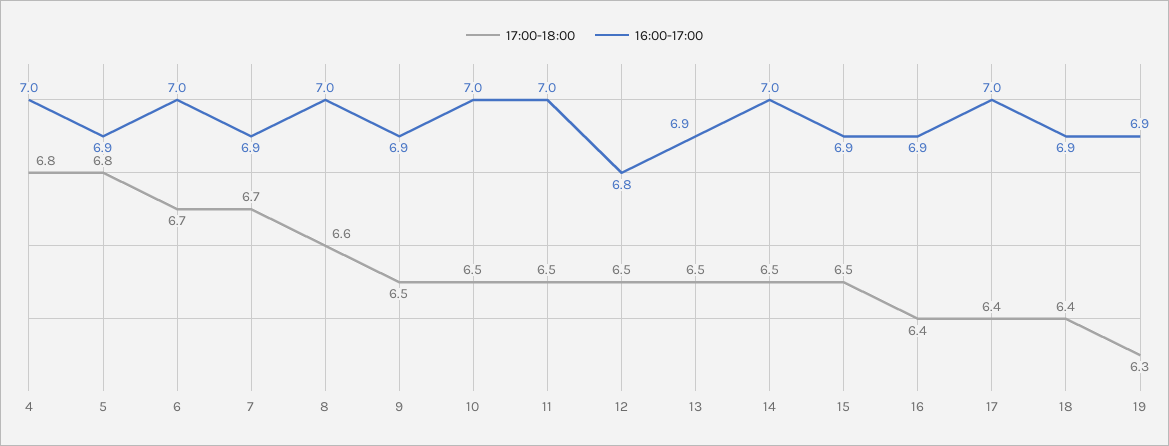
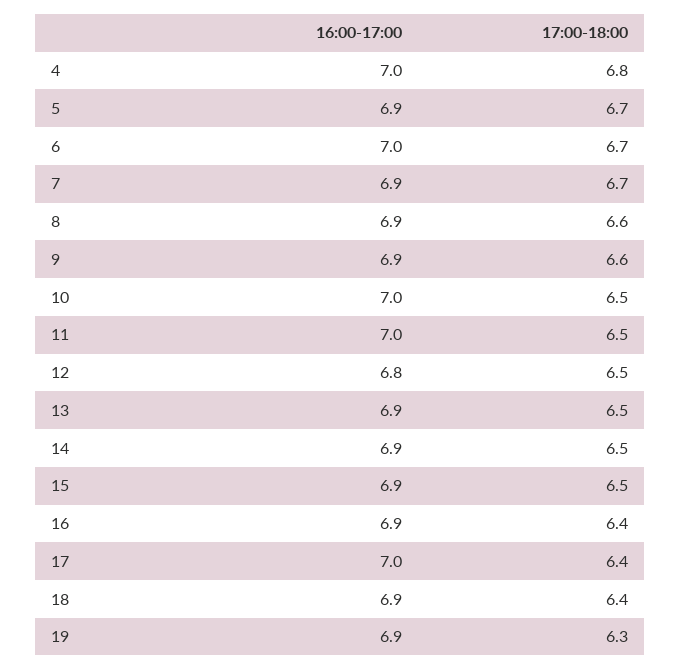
17:00-18:00, 5: 6.8 -> 6.7
16:00-17:00, 8: 7 -> 6.9
17:00-18:00, 9: 6.5 -> 6.6
16:00-17:00, 14: 7 -> 6.9

